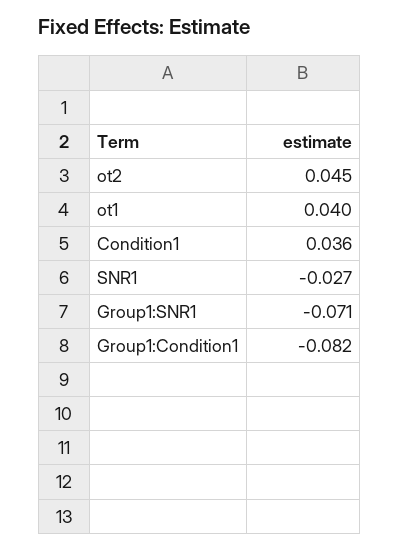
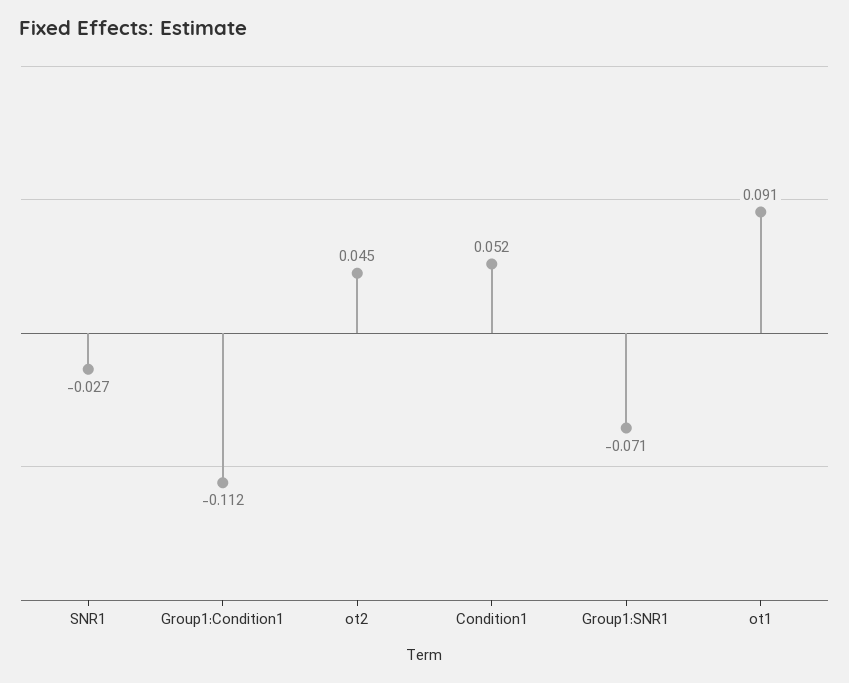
ot1: 0.04 -> 0.091
Condition1: 0.036 -> 0.052
Group1:Condition1: -0.082 -> -0.112

